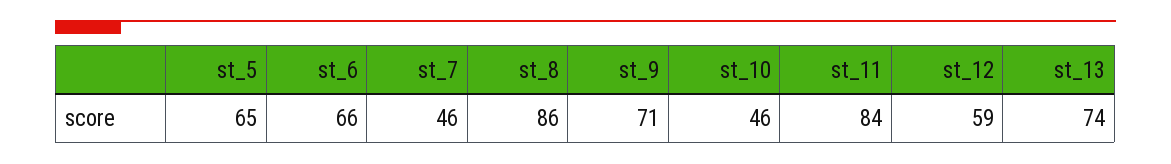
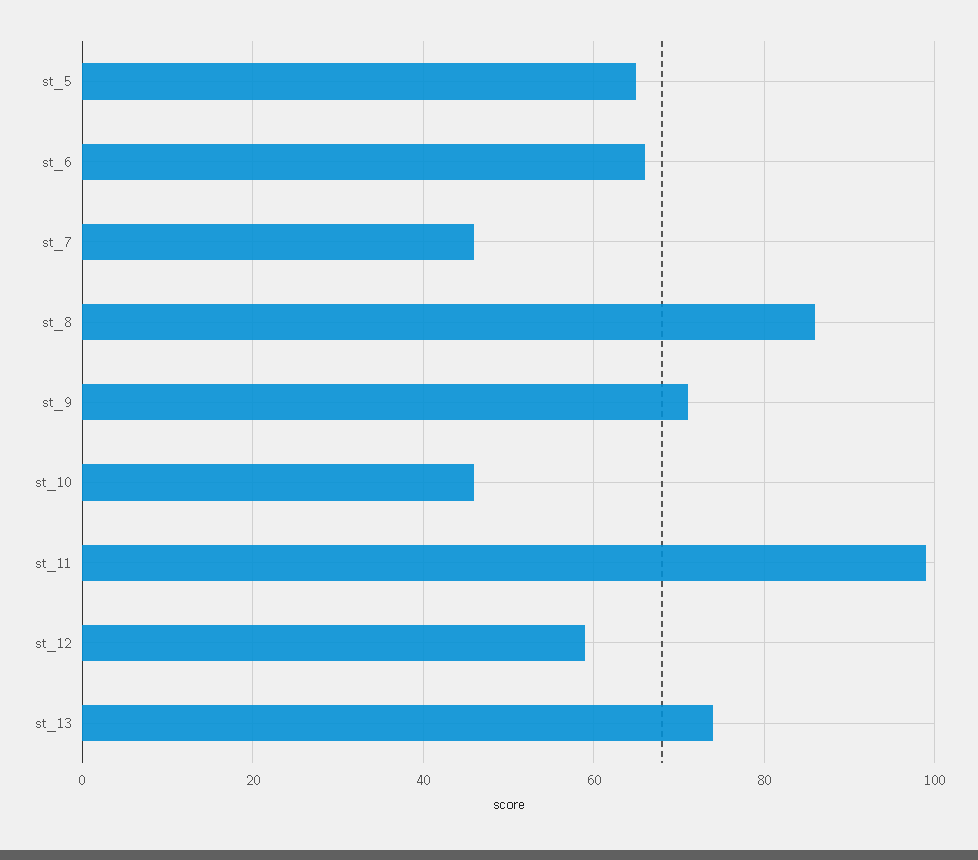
st_11: 84 -> 100

